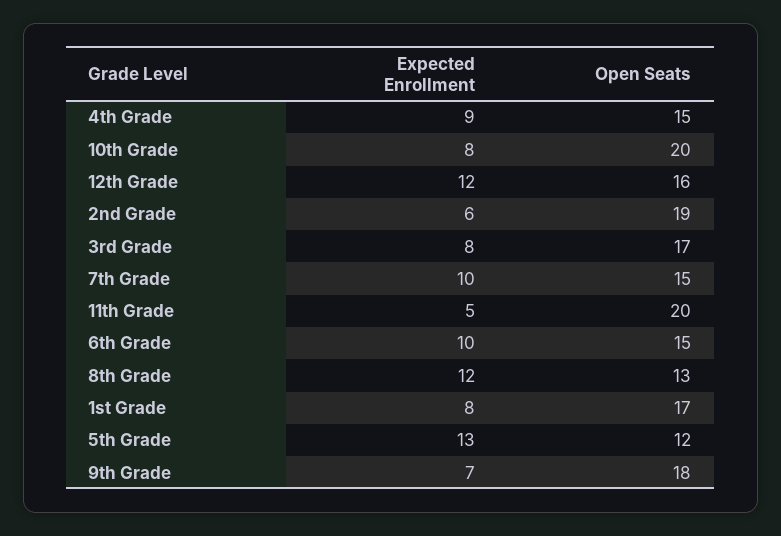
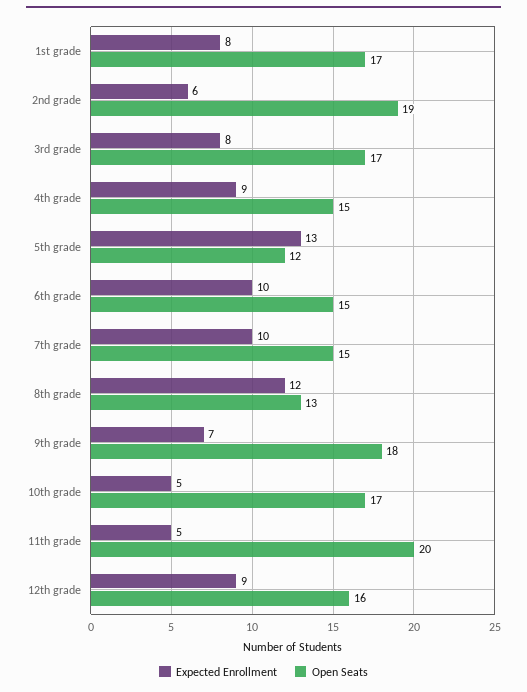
Expected Enrollment, 10th Grade: 8 -> 5
Open Seats, 10th Grade: 20 -> 17
Expected Enrollment, 12th Grade: 12 -> 9

